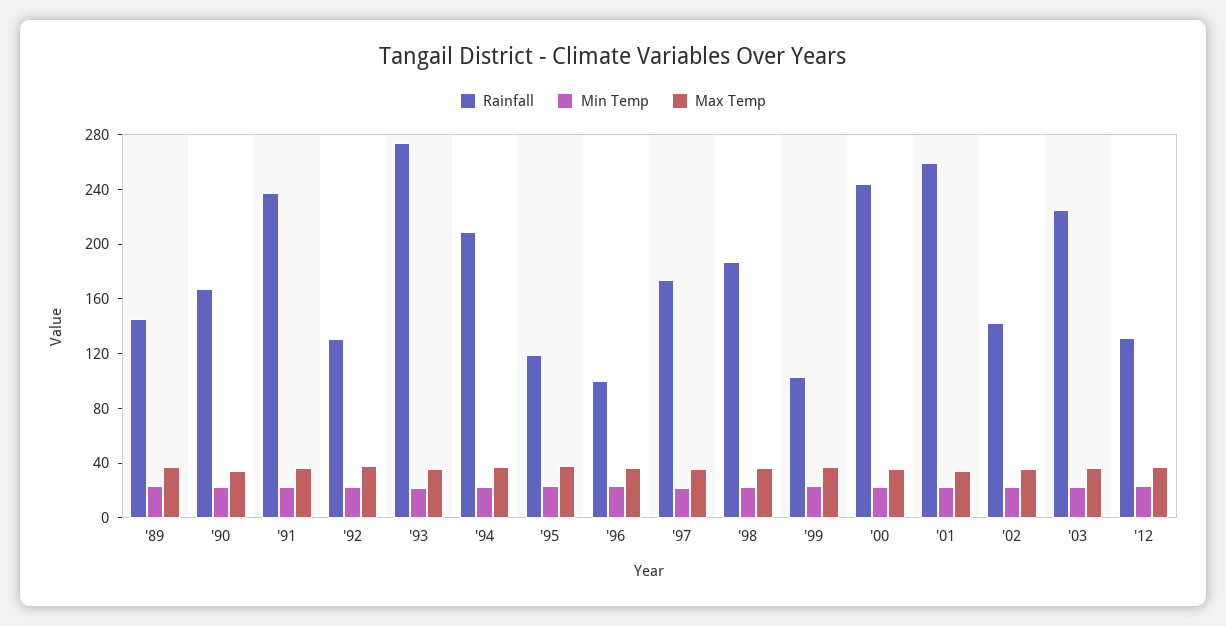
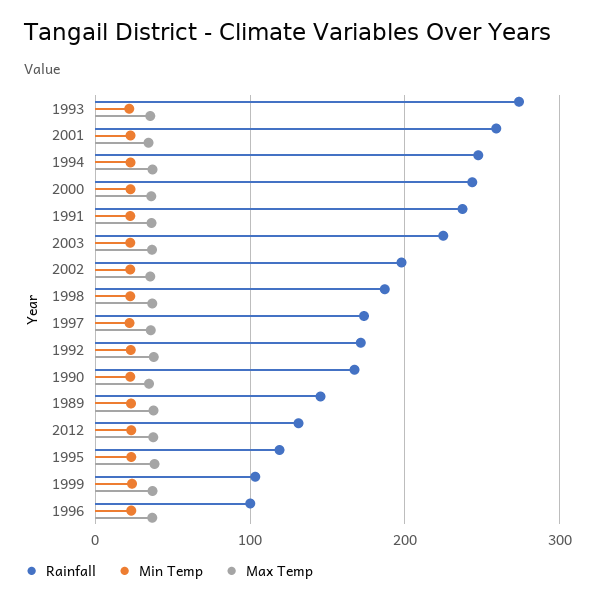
Rainfall, '92: 130 -> 170
Rainfall, '94: 210 -> 250
Rainfall, '02: 140 -> 200

